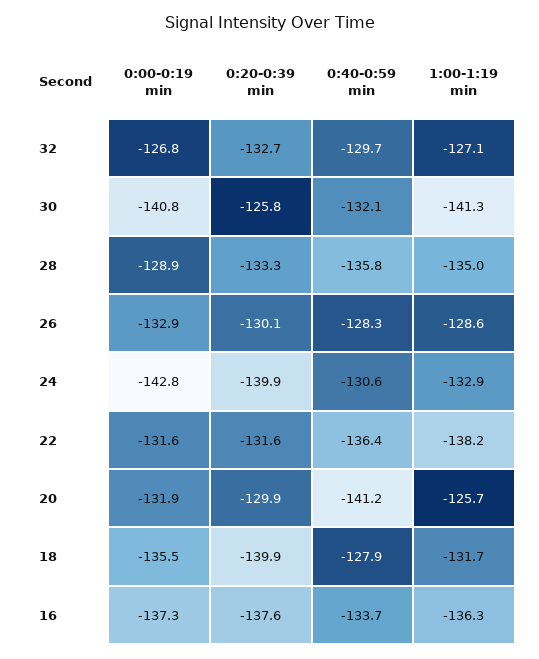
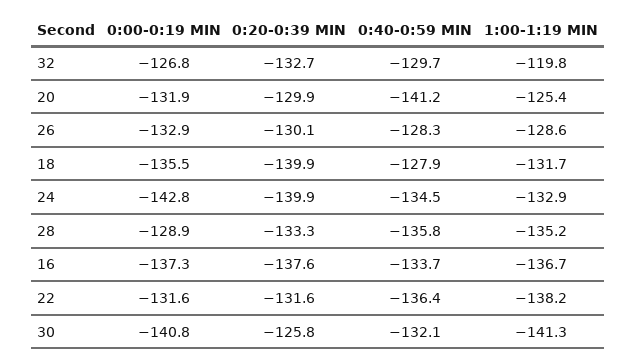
1:00-1:19 min, 32: -127.1 -> -119.8
1:00-1:19 min, 28: -135 -> -135.2
0:40-0:59 min, 24: -130.6 -> -134.5
1:00-1:19 min, 20: -125.7 -> -125.4
1:00-1:19 min, 16: -136.3 -> -136.7

